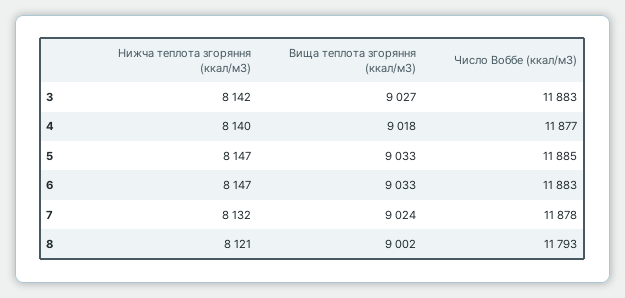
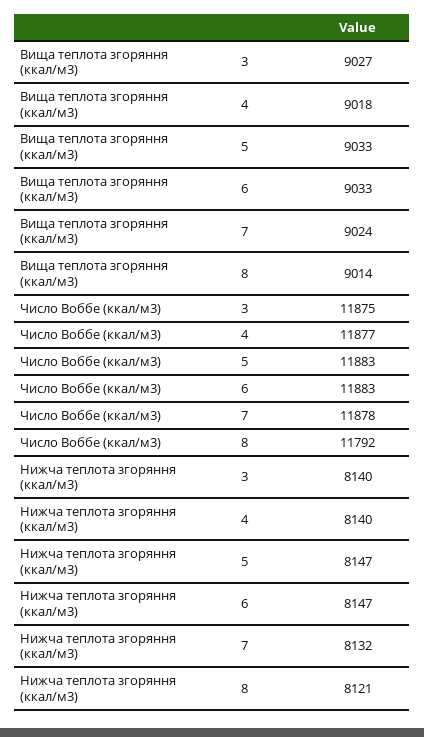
Нижча теплота згоряння (ккал/м3), 3: 8142 -> 8140
Число Воббе (ккал/м3), 3: 11883 -> 11875
Число Воббе (ккал/м3), 5: 11885 -> 11883
Вища теплота згоряння (ккал/м3), 8: 9002 -> 9014
Число Воббе (ккал/м3), 8: 11793 -> 11792

